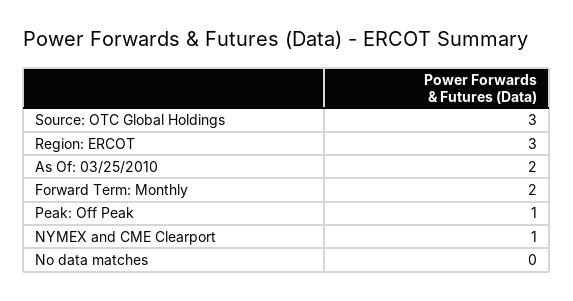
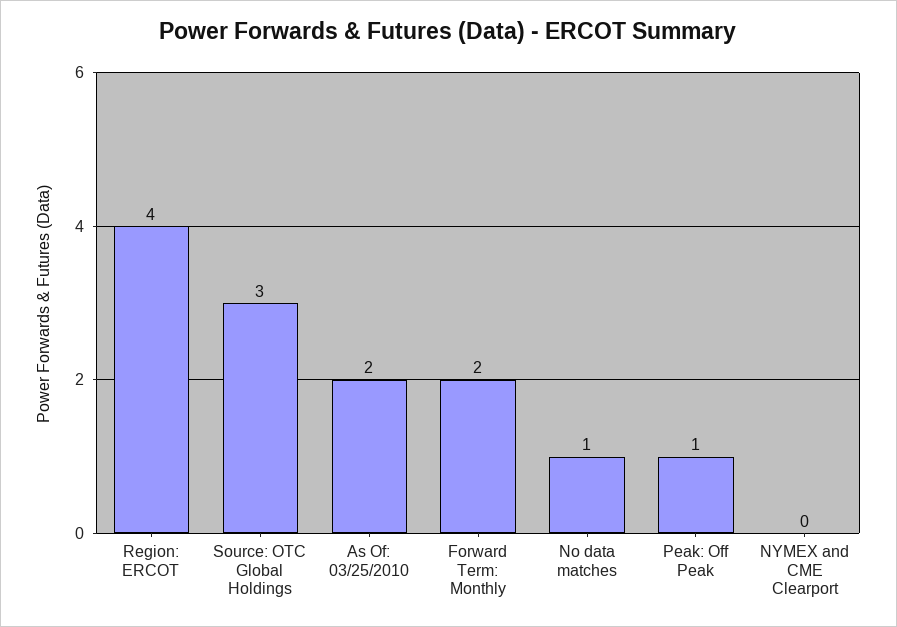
Region: ERCOT: 3 -> 4
NYMEX and CME Clearport: 1 -> 0
No data matches: 0 -> 1

